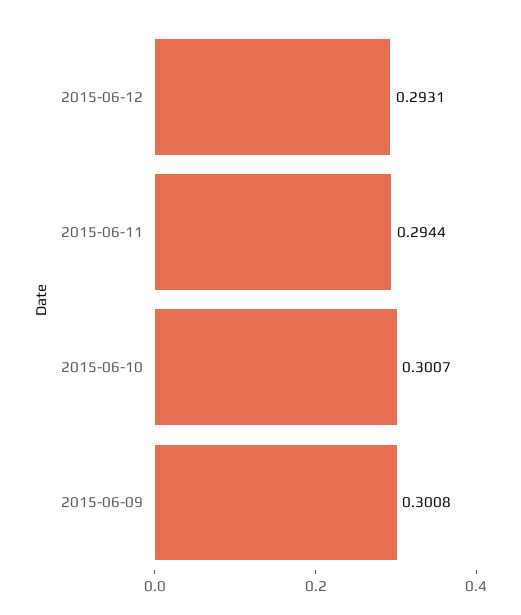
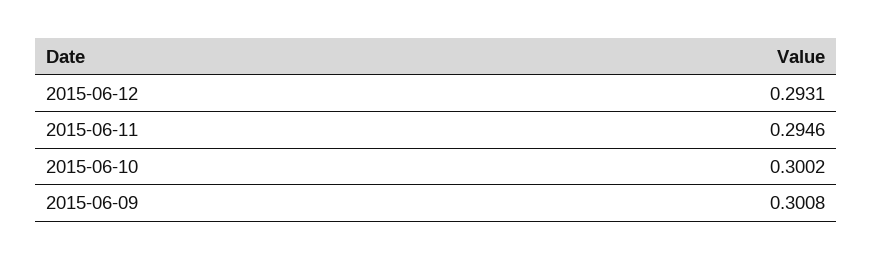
2015-06-11: 0.2944 -> 0.2946
2015-06-10: 0.3007 -> 0.3002

